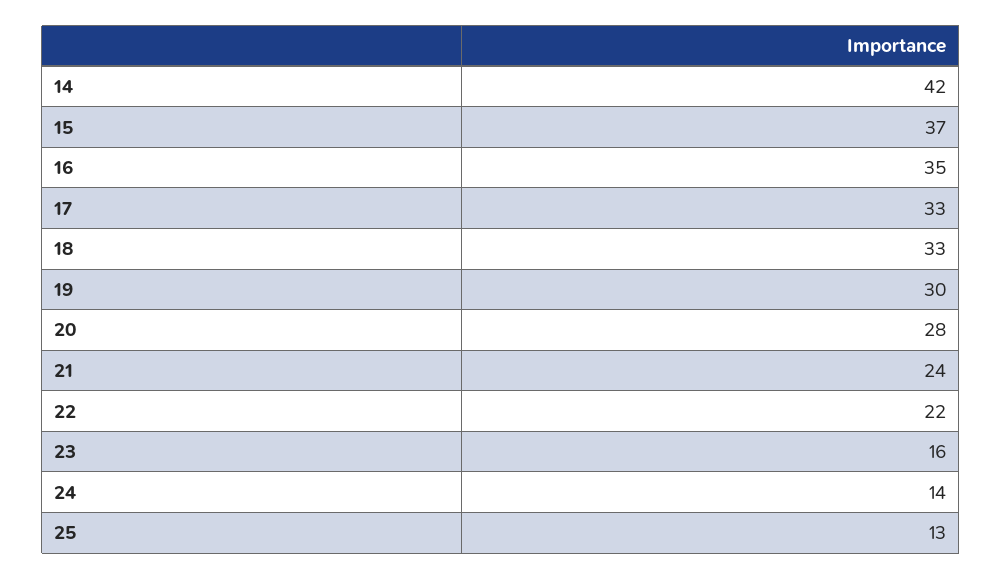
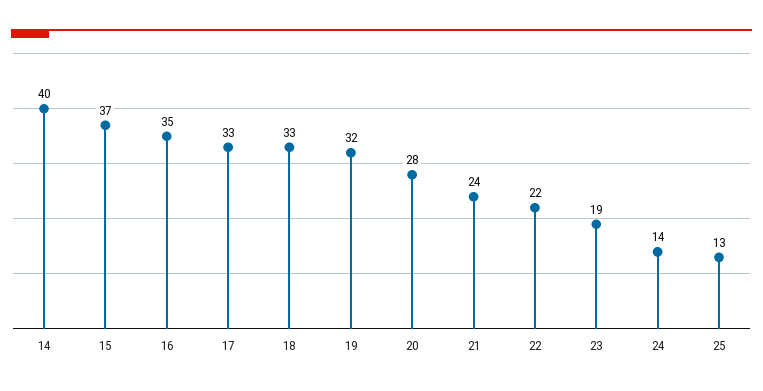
14: 42 -> 40
19: 30 -> 32
23: 16 -> 19

